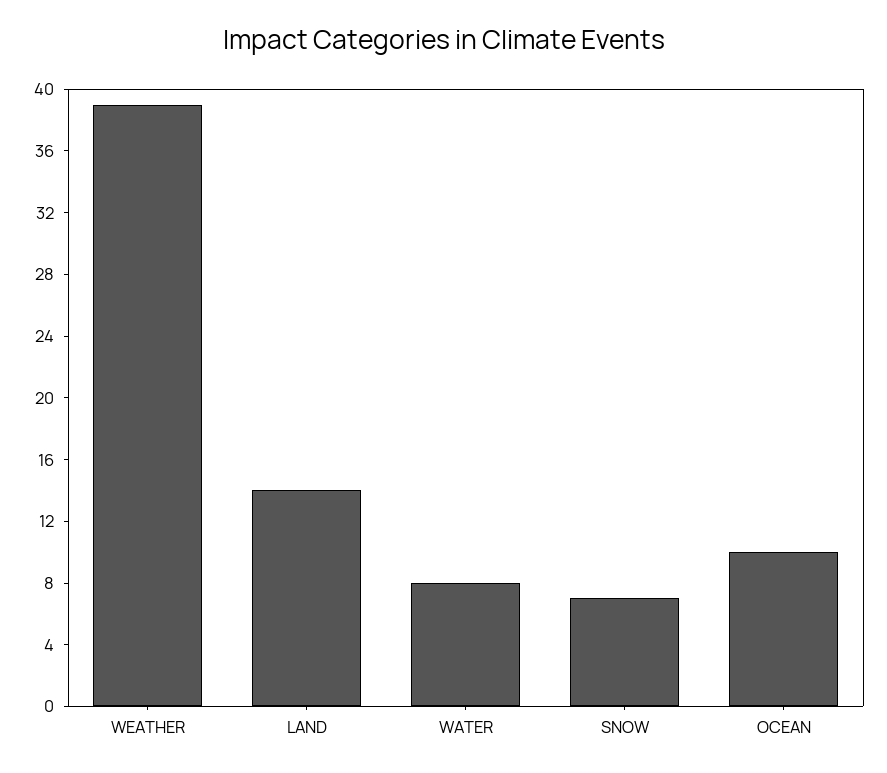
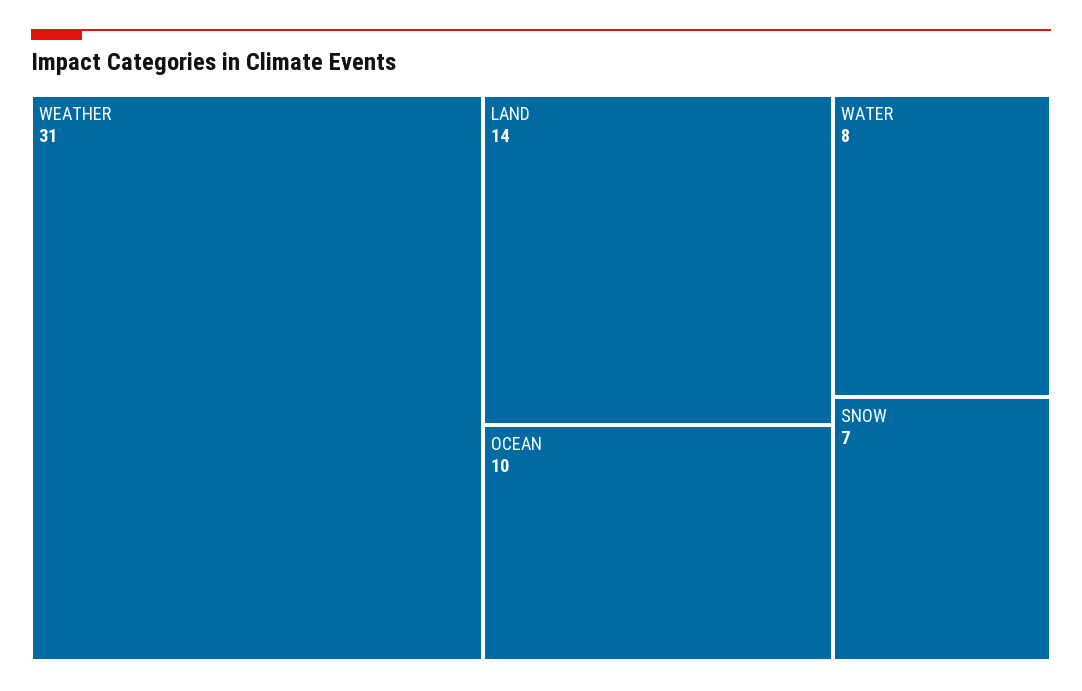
WEATHER: 39 -> 31

